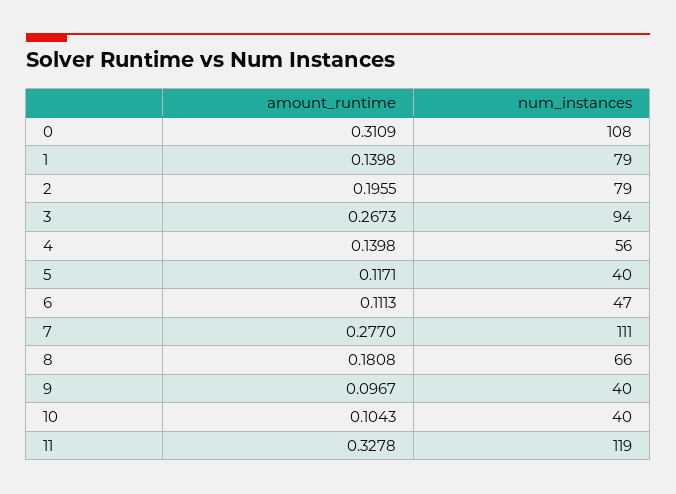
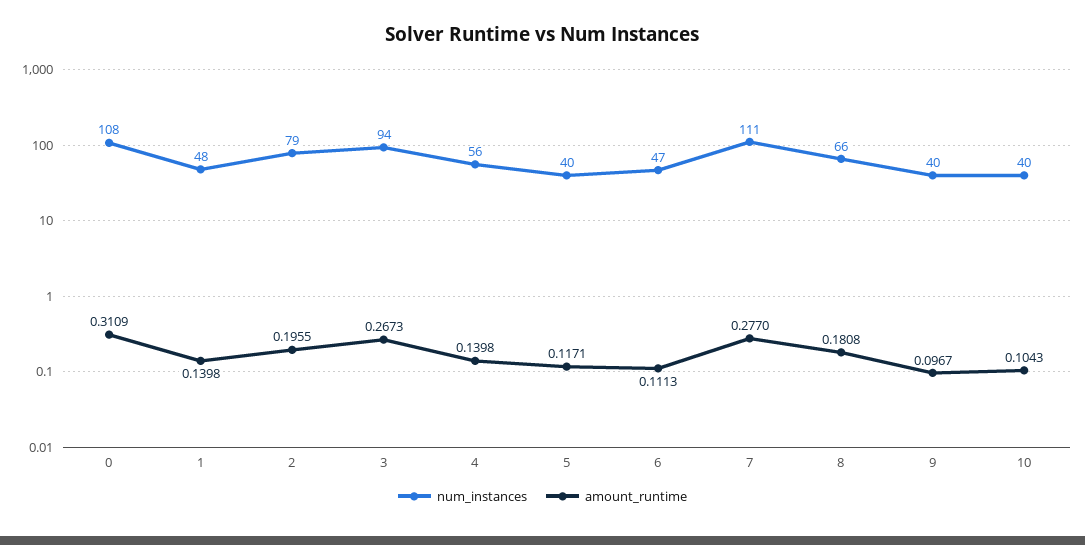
num_instances, 1: 79 -> 48
amount_runtime, 11: 0.3278 -> none
num_instances, 11: 119 -> none

